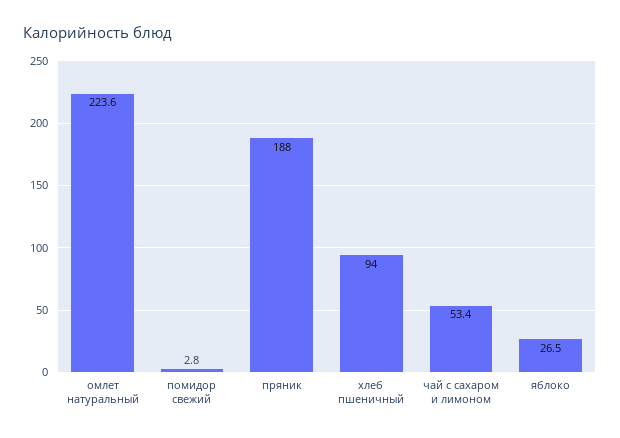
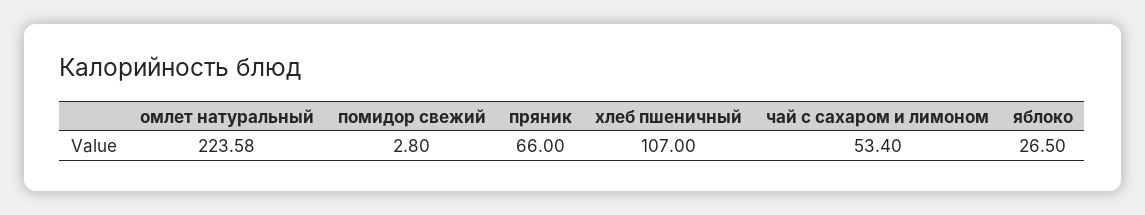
пряник: 188 -> 66
хлеб пшеничный: 94 -> 107

